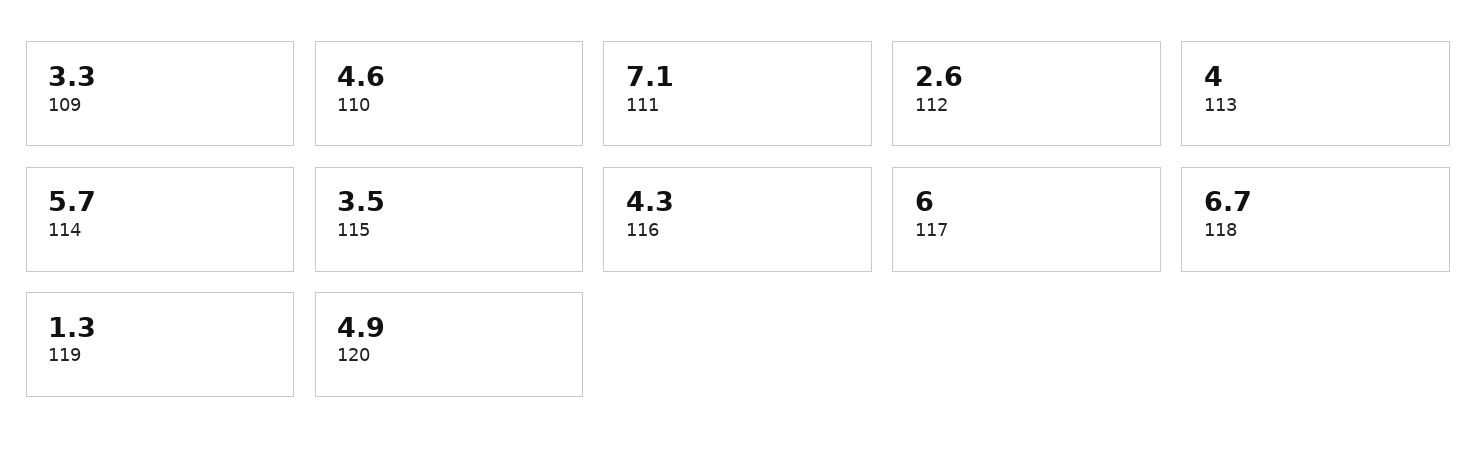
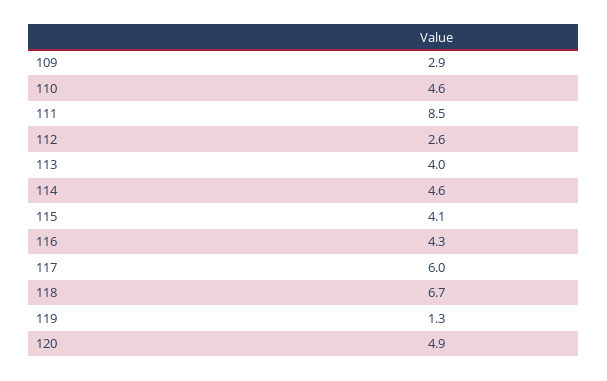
109: 3.3 -> 2.9
111: 7.1 -> 8.5
114: 5.7 -> 4.6
115: 3.5 -> 4.1

